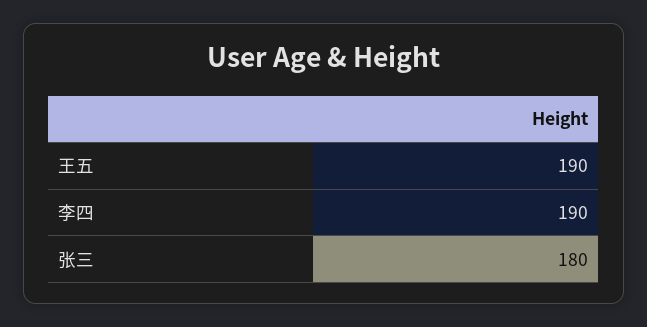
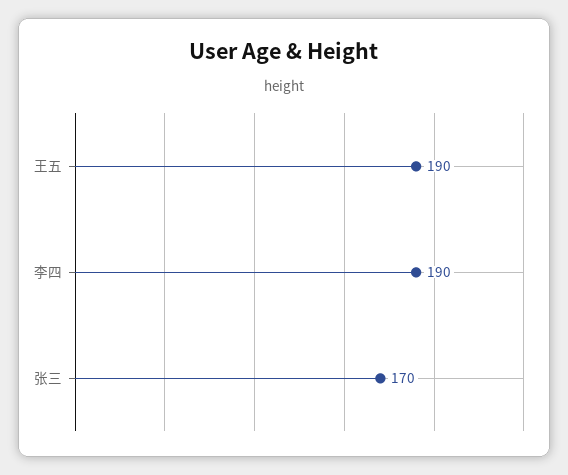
张三: 180 -> 170

